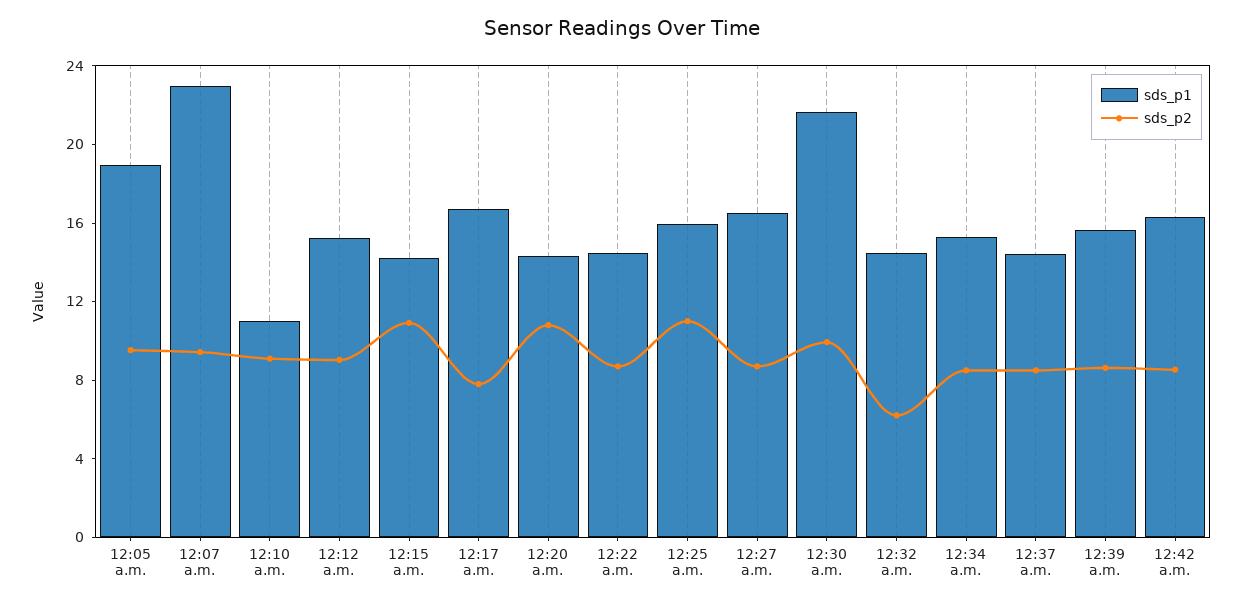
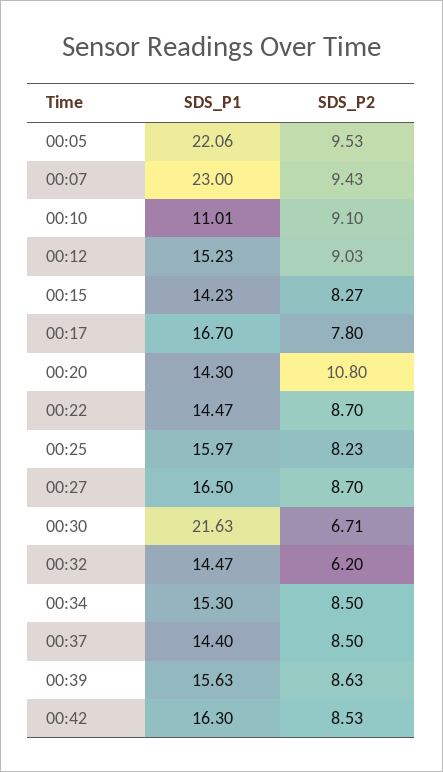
sds_p1, 12:05 a.m.: 19 -> 22.06
sds_p2, 12:15 a.m.: 11 -> 8.27
sds_p2, 12:25 a.m.: 11 -> 8.23
sds_p2, 12:30 a.m.: 10 -> 6.71

